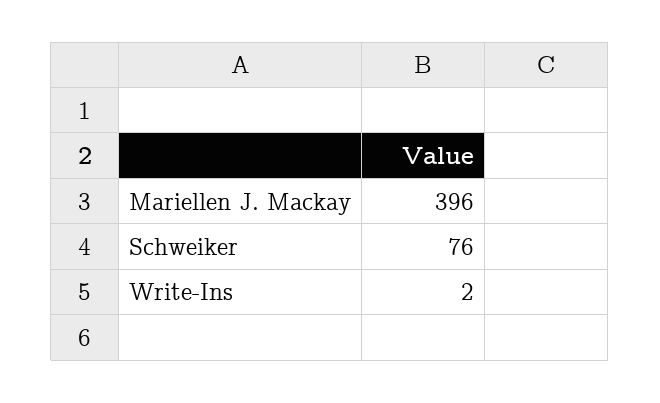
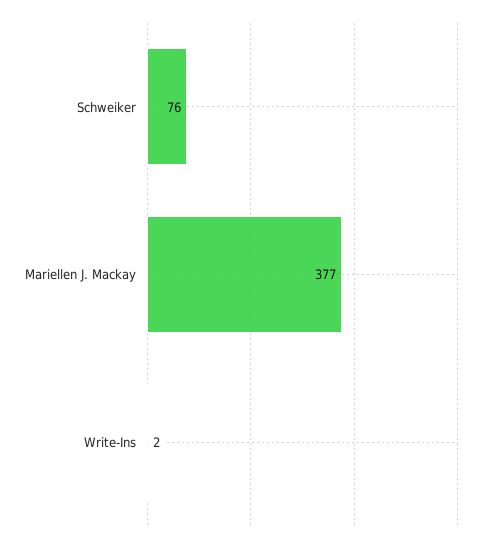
Mariellen J. Mackay: 396 -> 377

